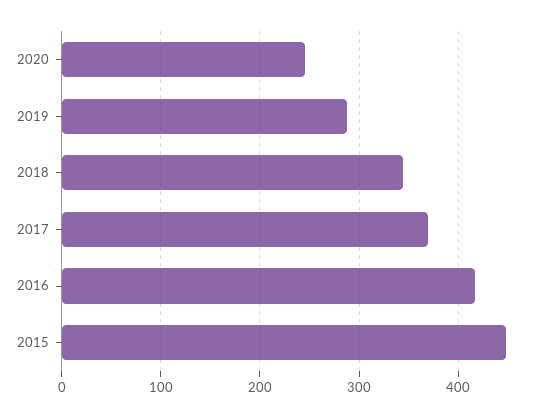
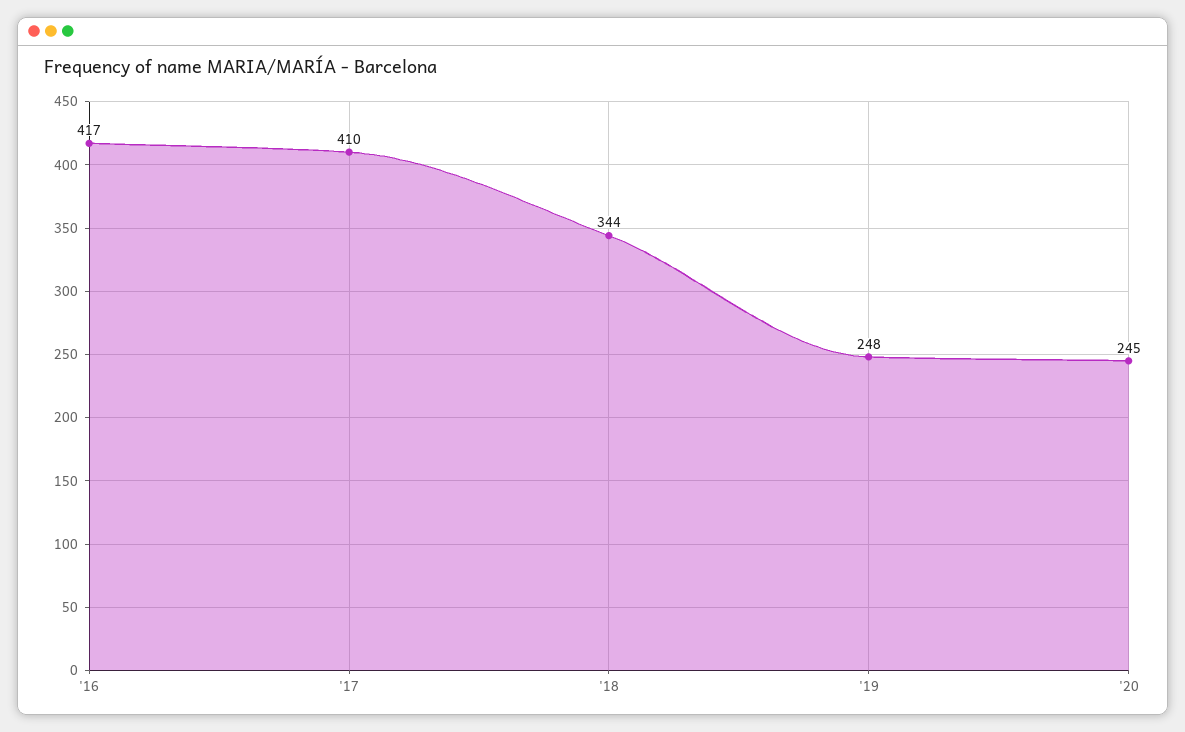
2019: 290 -> 248
2017: 370 -> 410
2015: 450 -> none

